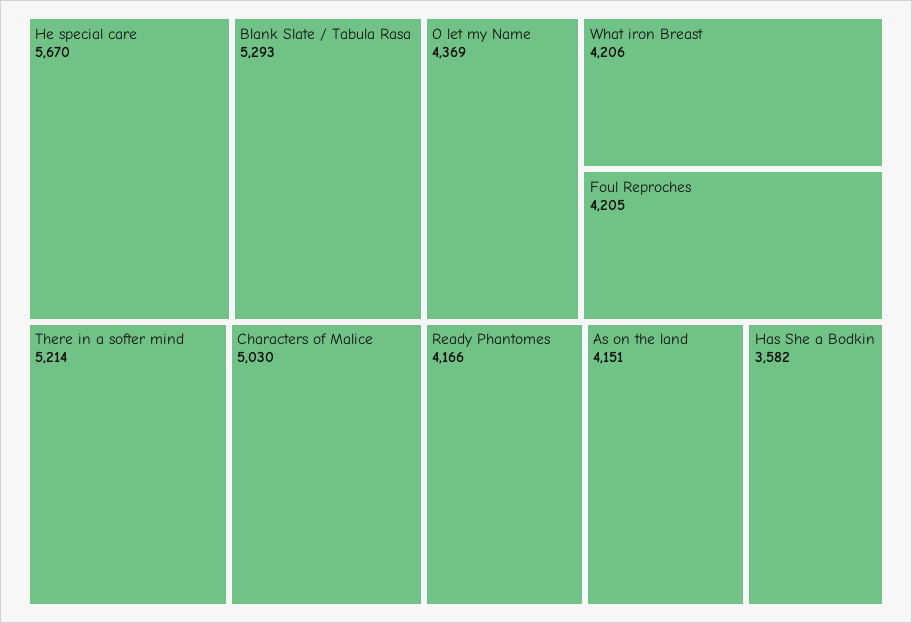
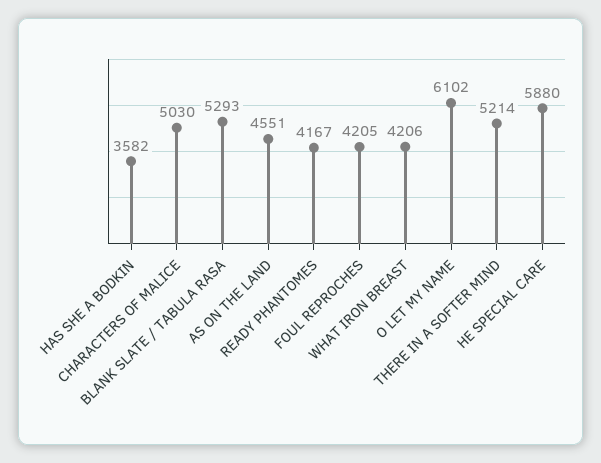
He special care: 5670 -> 5880
O let my Name: 4369 -> 6102
Ready Phantomes: 4166 -> 4167
As on the land: 4151 -> 4551

